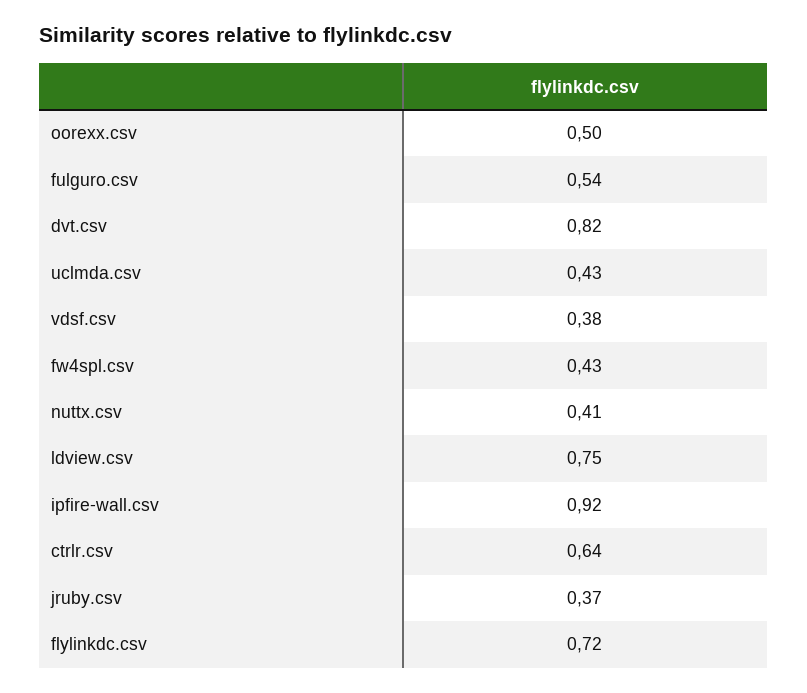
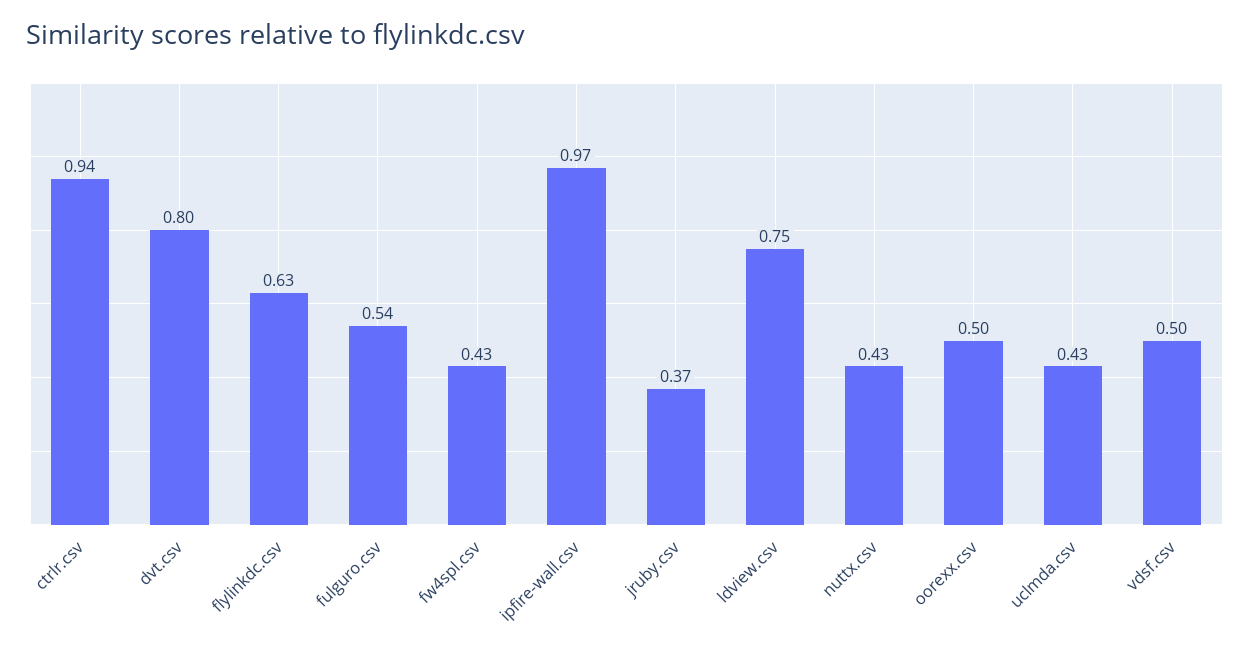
dvt.csv: 0.82 -> 0.8
vdsf.csv: 0.38 -> 0.5
nuttx.csv: 0.41 -> 0.43
ipfire-wall.csv: 0.92 -> 0.97
ctrlr.csv: 0.64 -> 0.94
flylinkdc.csv: 0.72 -> 0.63

